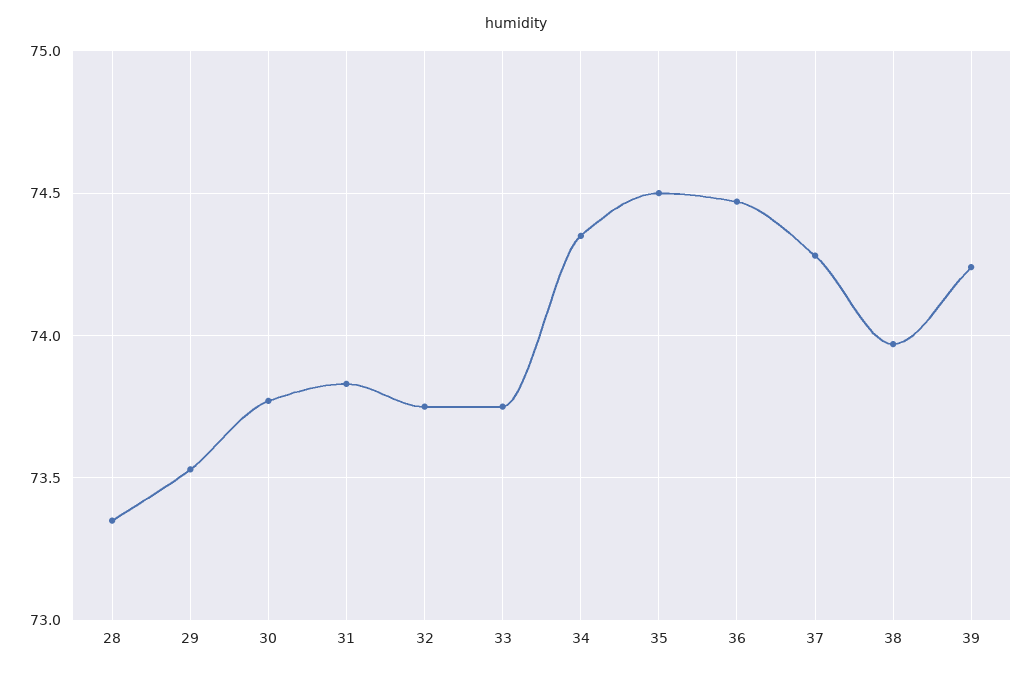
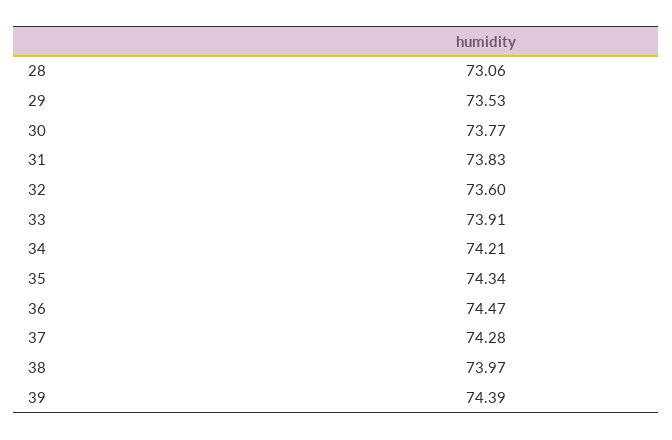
28: 73.35 -> 73.06
32: 73.75 -> 73.6
33: 73.75 -> 73.91
34: 74.35 -> 74.21
35: 74.5 -> 74.34
39: 74.25 -> 74.39

